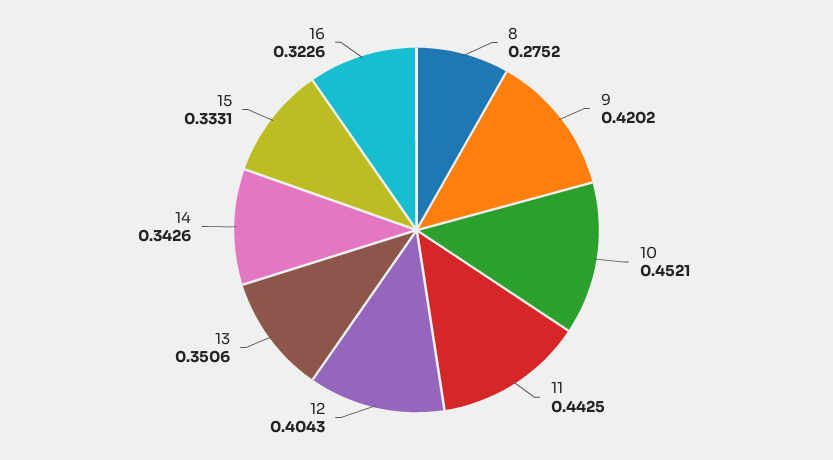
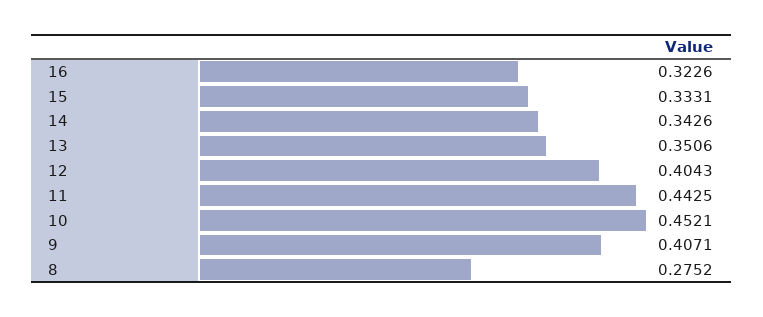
9: 0.4202 -> 0.4071

